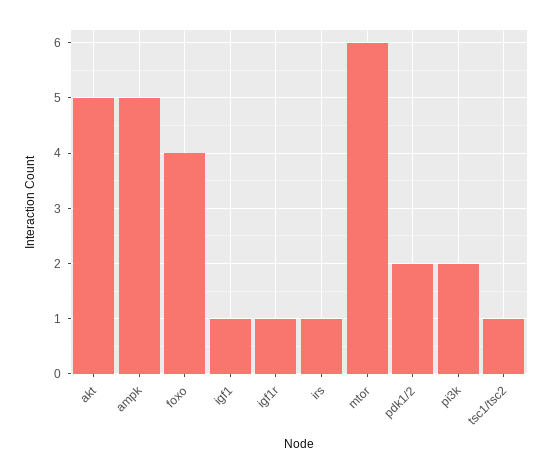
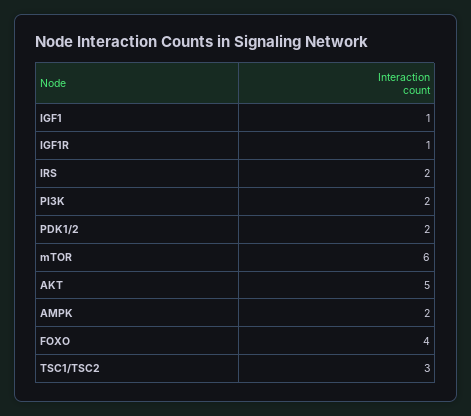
ampk: 5 -> 2
irs: 1 -> 2
tsc1/tsc2: 1 -> 3

